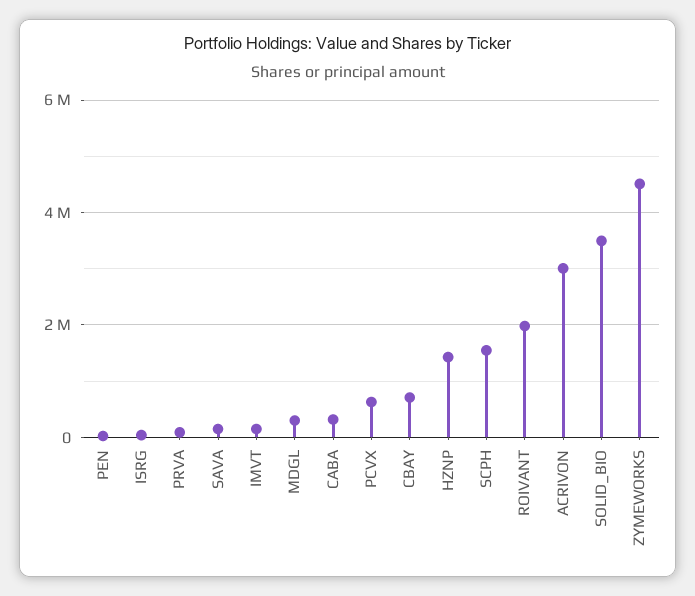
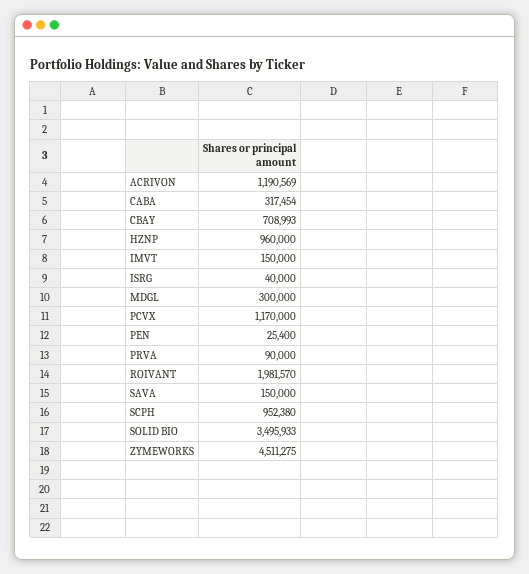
PCVX: 600000 -> 1170000
HZNP: 1400000 -> 960000
SCPH: 1600000 -> 952380
ACRIVON: 3000000 -> 1190569

